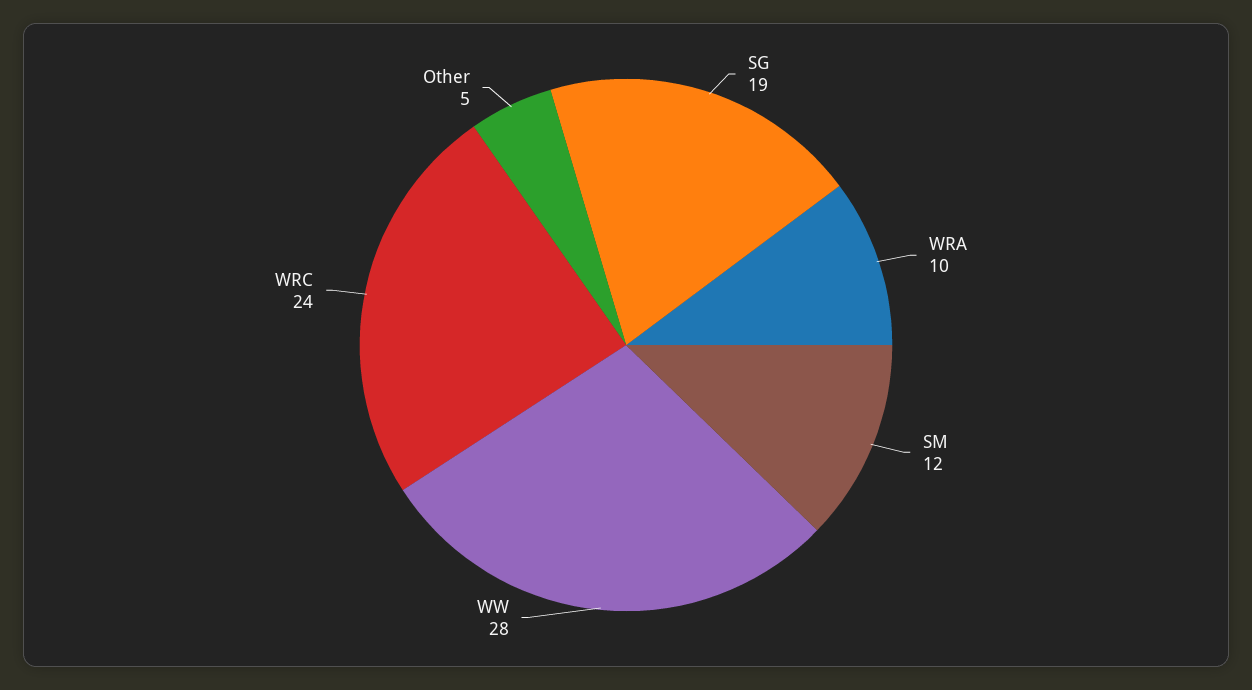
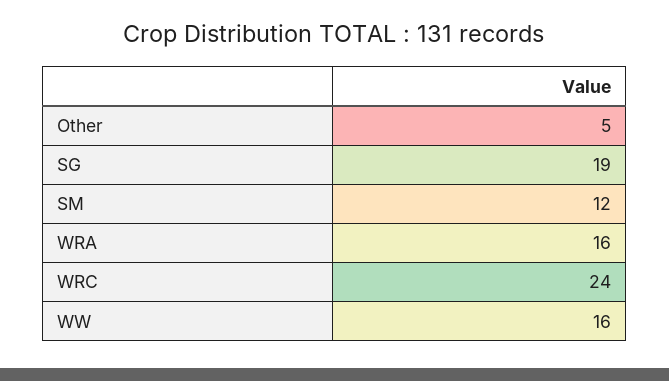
WRA: 10 -> 16
WW: 28 -> 16

